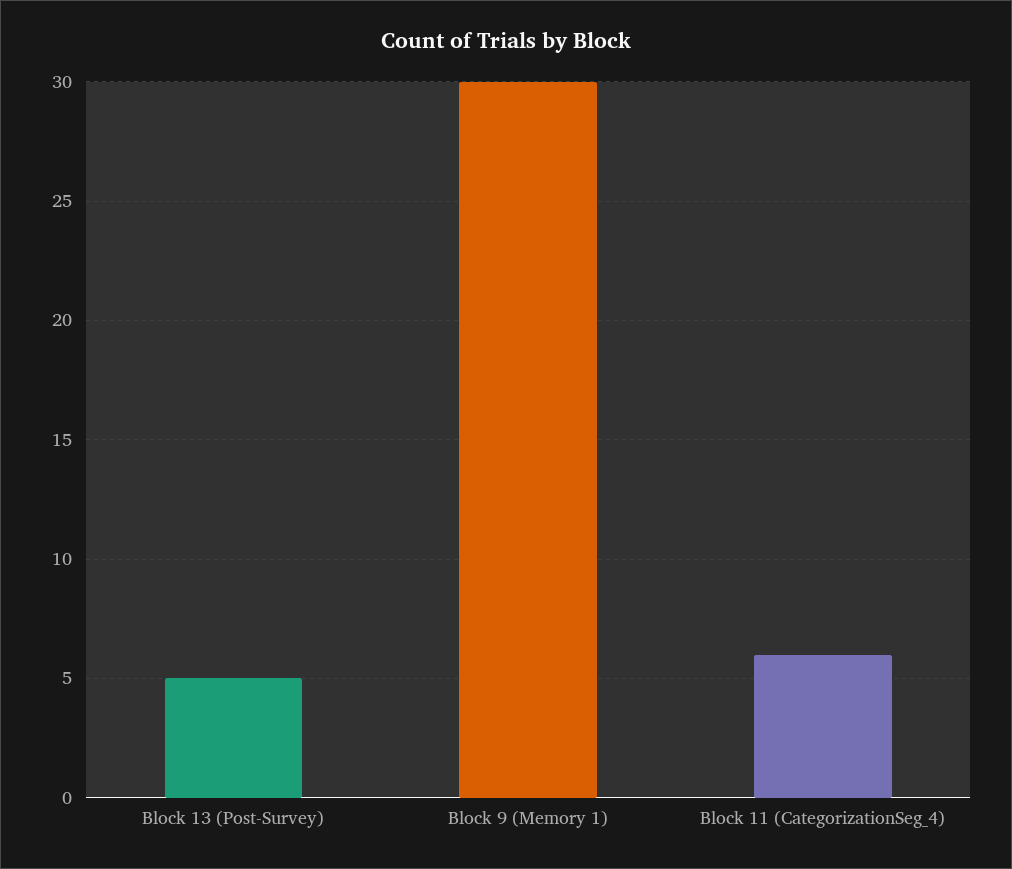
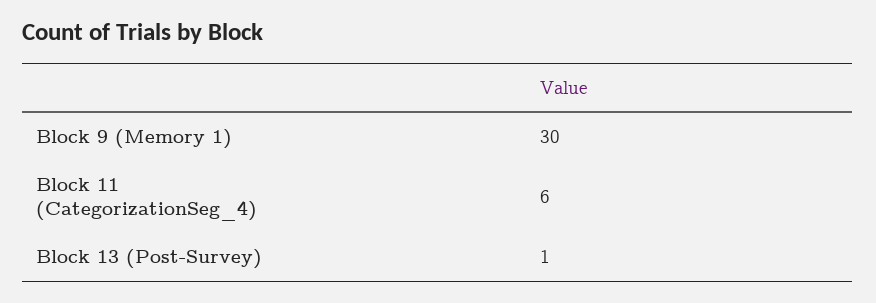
Block 13 (Post-Survey): 5 -> 1

